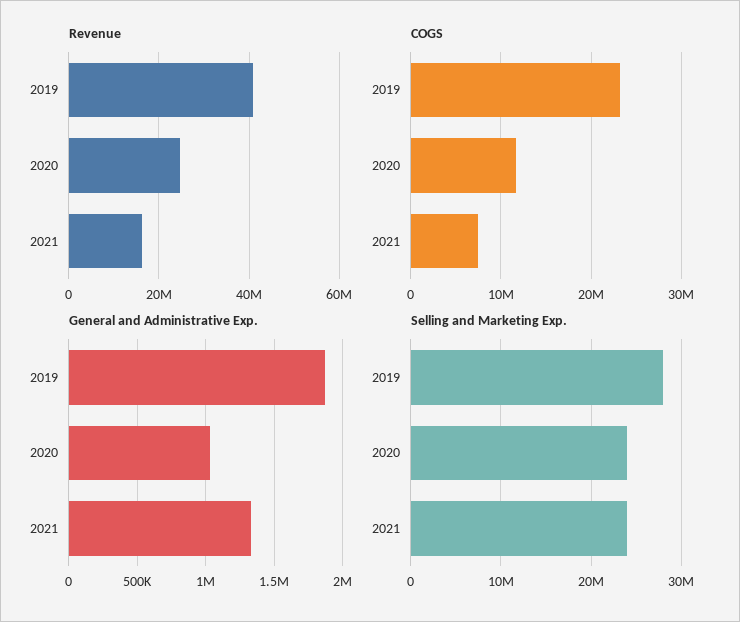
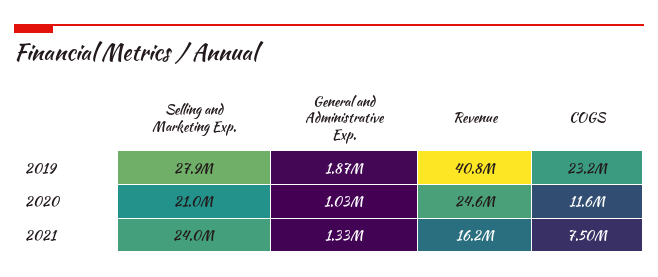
Selling and Marketing Exp., 2020: 24000000 -> 21000000

